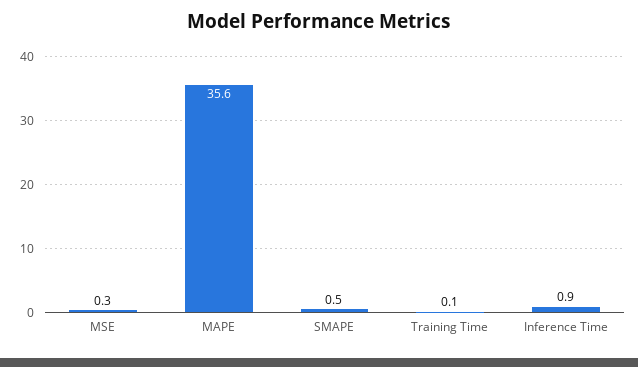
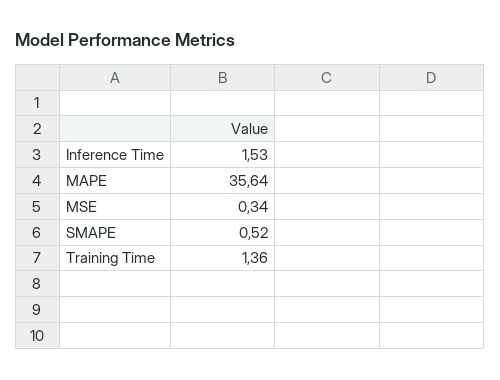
Training Time: 0.1 -> 1.36
Inference Time: 0.9 -> 1.53

